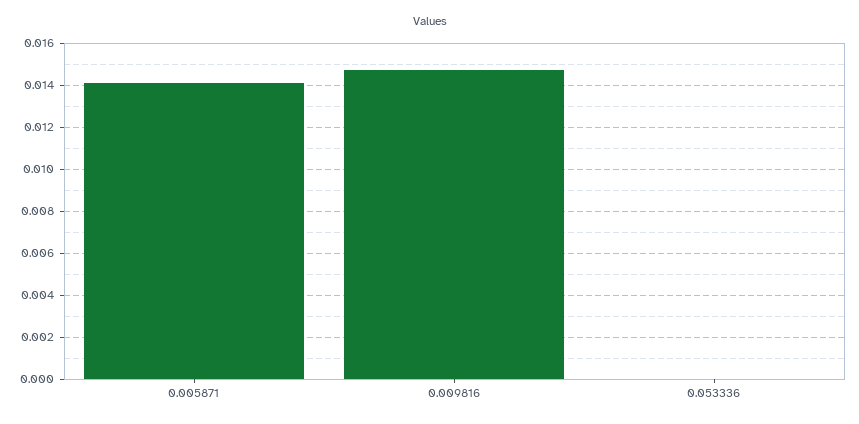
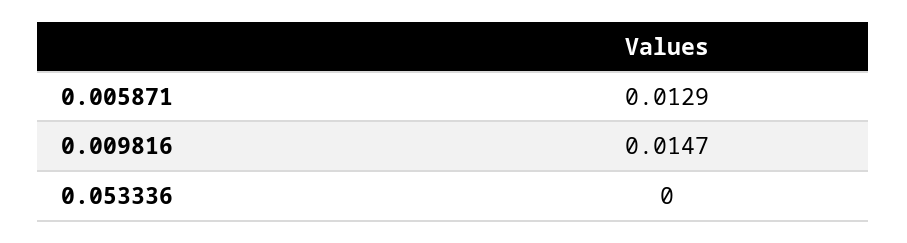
0.005871: 0.014 -> 0.0129

